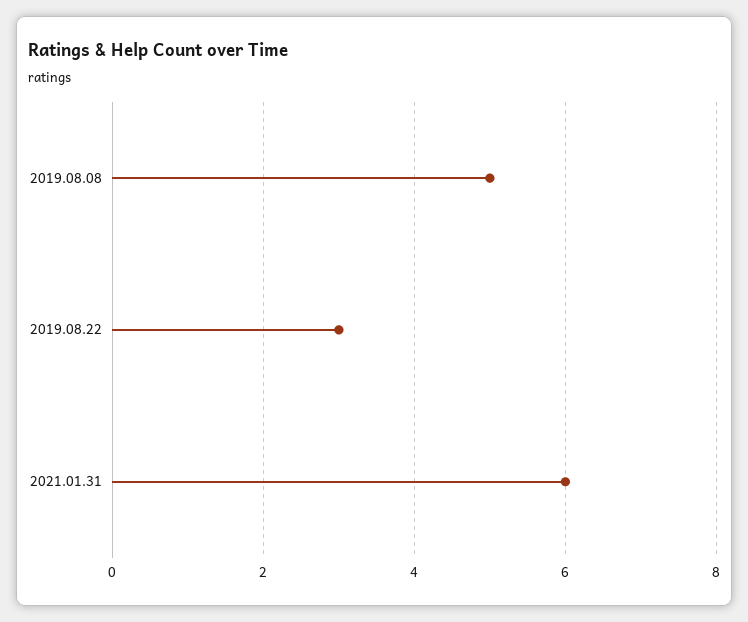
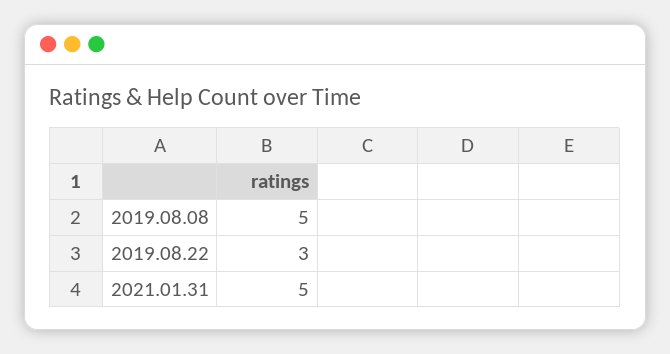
2021.01.31: 6 -> 5

